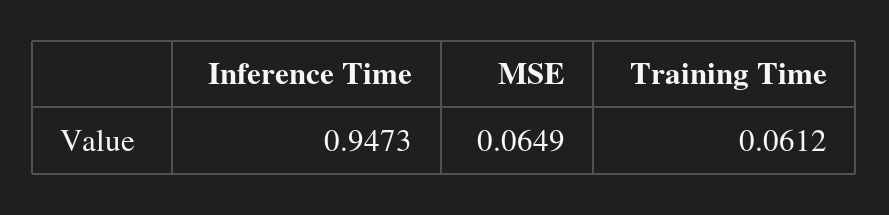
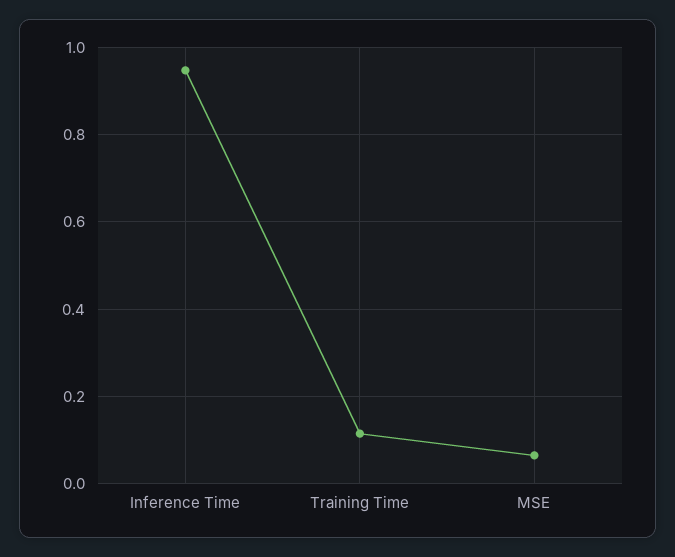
Training Time: 0.0612 -> 0.12

